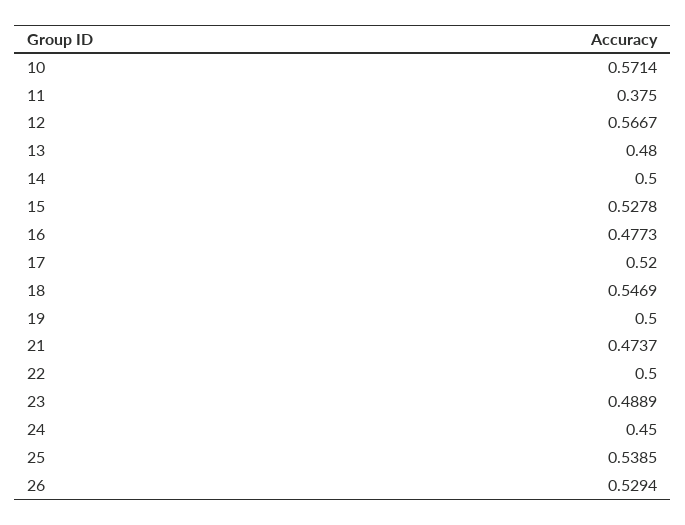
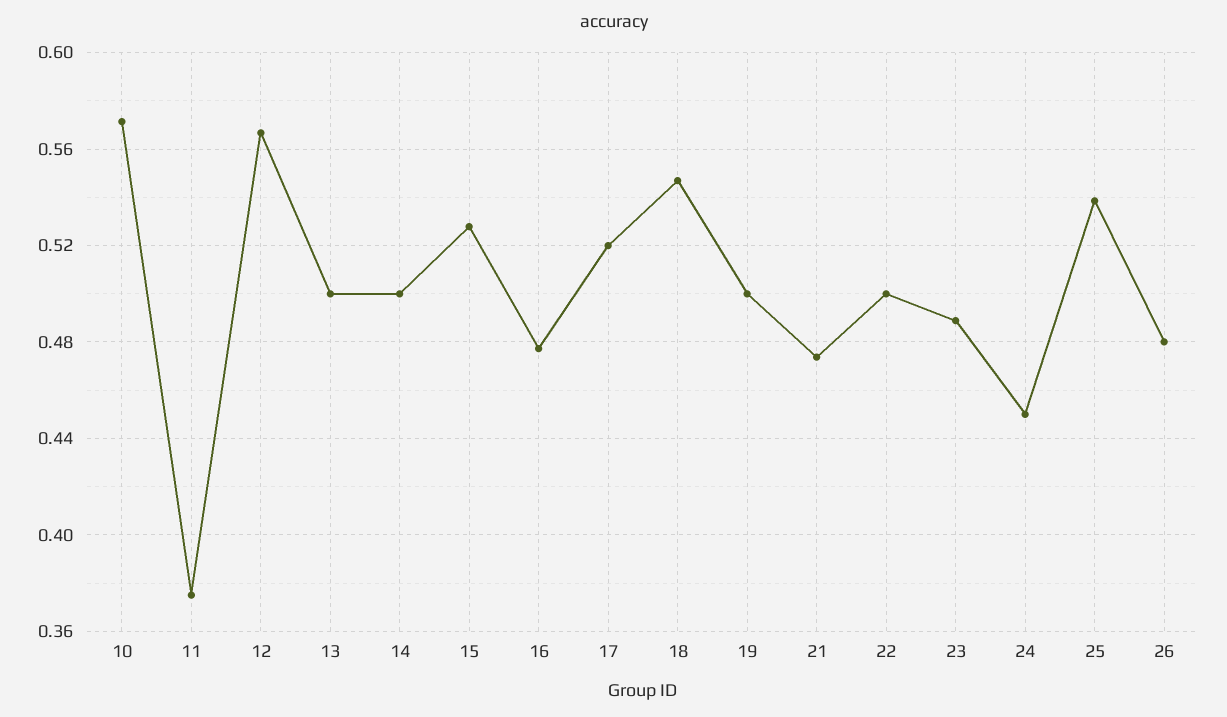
13: 0.48 -> 0.5
26: 0.5294 -> 0.48

